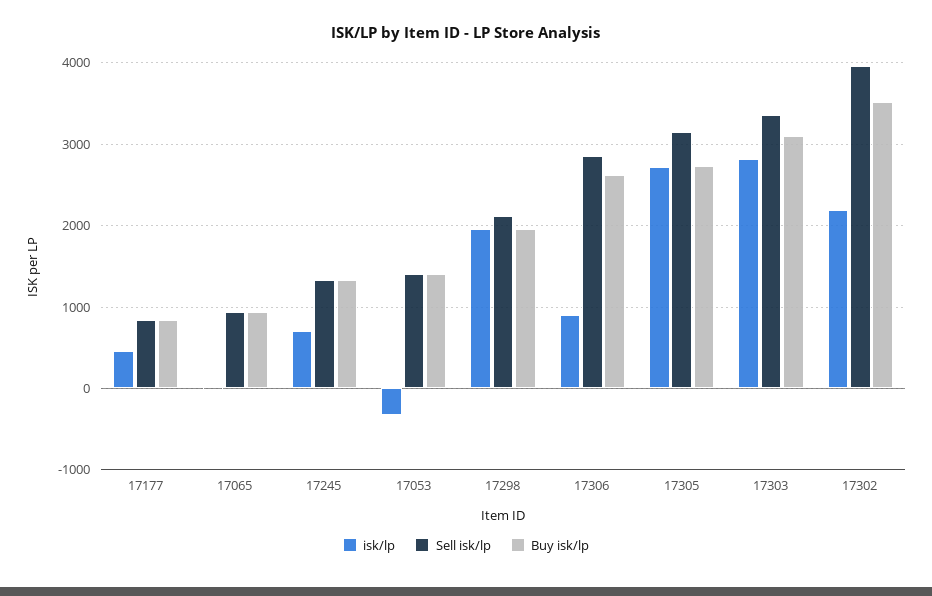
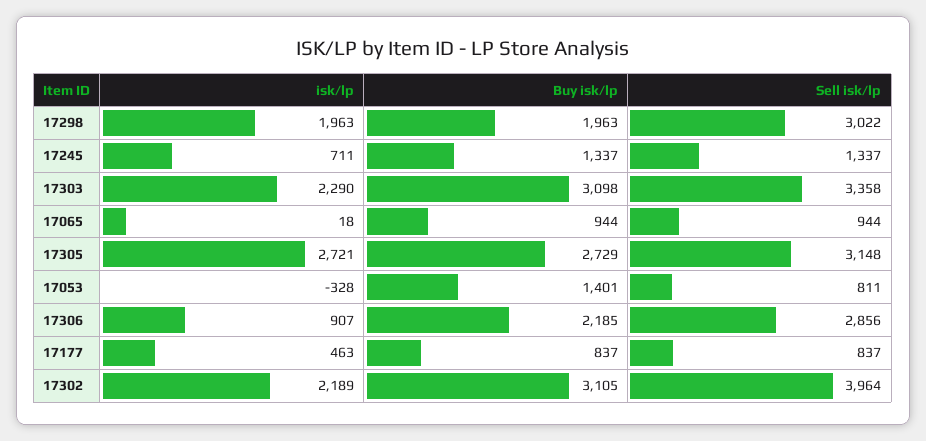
Sell isk/lp, 17053: 1400 -> 811
Sell isk/lp, 17298: 2100 -> 3022
Buy isk/lp, 17306: 2600 -> 2185
isk/lp, 17303: 2800 -> 2290
Buy isk/lp, 17302: 3500 -> 3105

